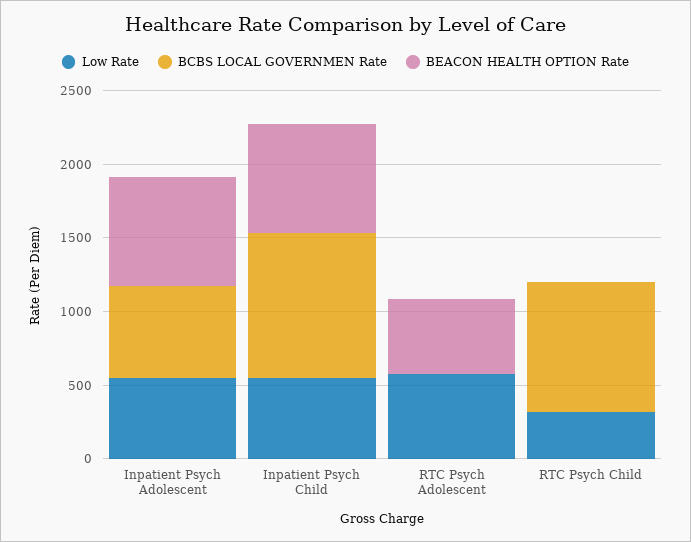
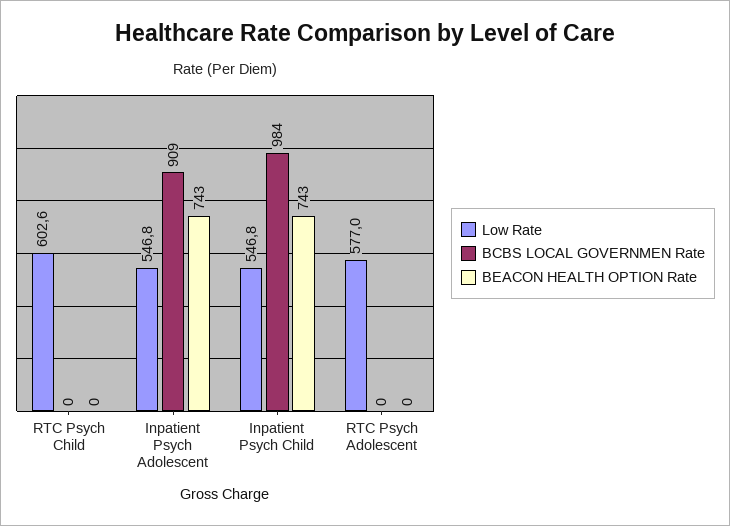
BCBS LOCAL GOVERNMEN Rate, Inpatient Psych Adolescent: 600 -> 909
BEACON HEALTH OPTION Rate, RTC Psych Adolescent: 500 -> 0
Low Rate, RTC Psych Child: 300 -> 602.6
BCBS LOCAL GOVERNMEN Rate, RTC Psych Child: 900 -> 0

